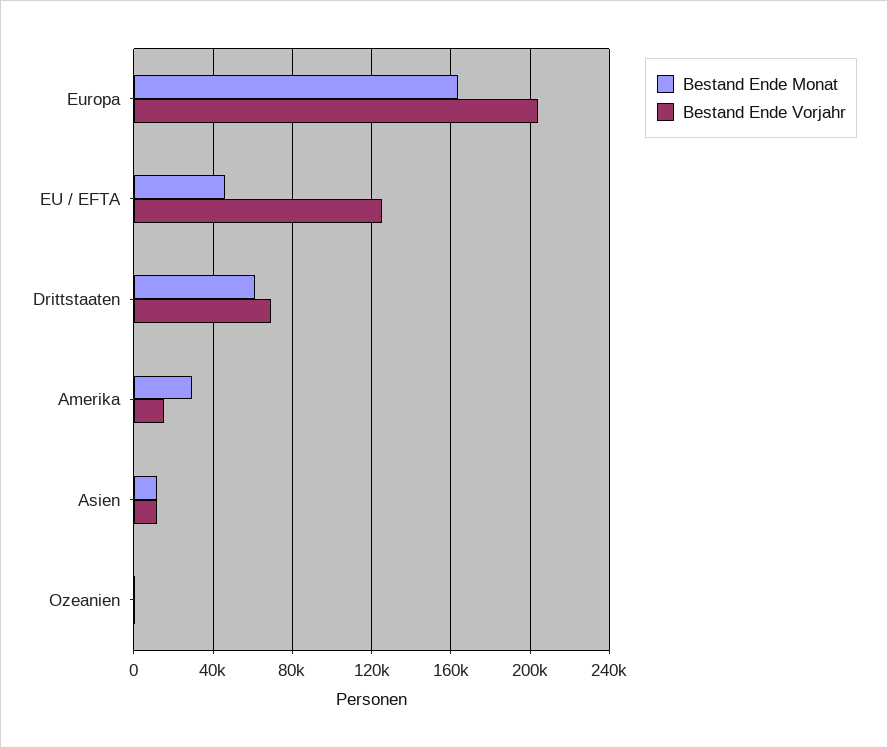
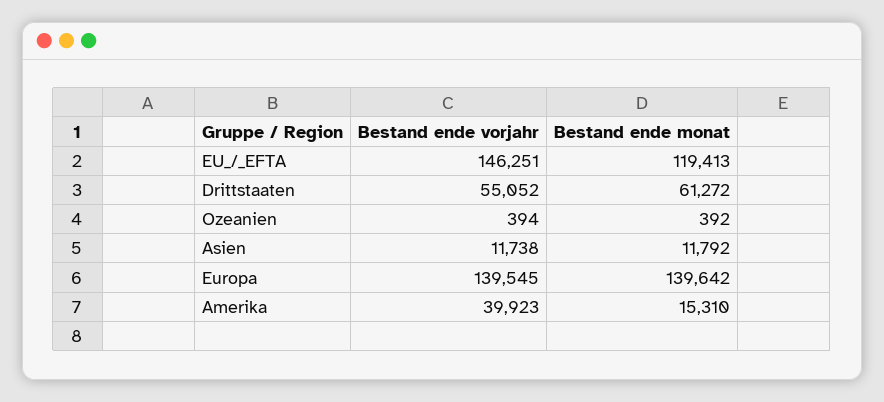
Bestand Ende Monat, Europa: 165000 -> 139642
Bestand Ende Vorjahr, Europa: 205000 -> 139545
Bestand Ende Monat, EU / EFTA: 45000 -> 119413
Bestand Ende Vorjahr, EU / EFTA: 125000 -> 146251
Bestand Ende Vorjahr, Drittstaaten: 70000 -> 55052
Bestand Ende Monat, Amerika: 30000 -> 15310
Bestand Ende Vorjahr, Amerika: 15000 -> 39923

